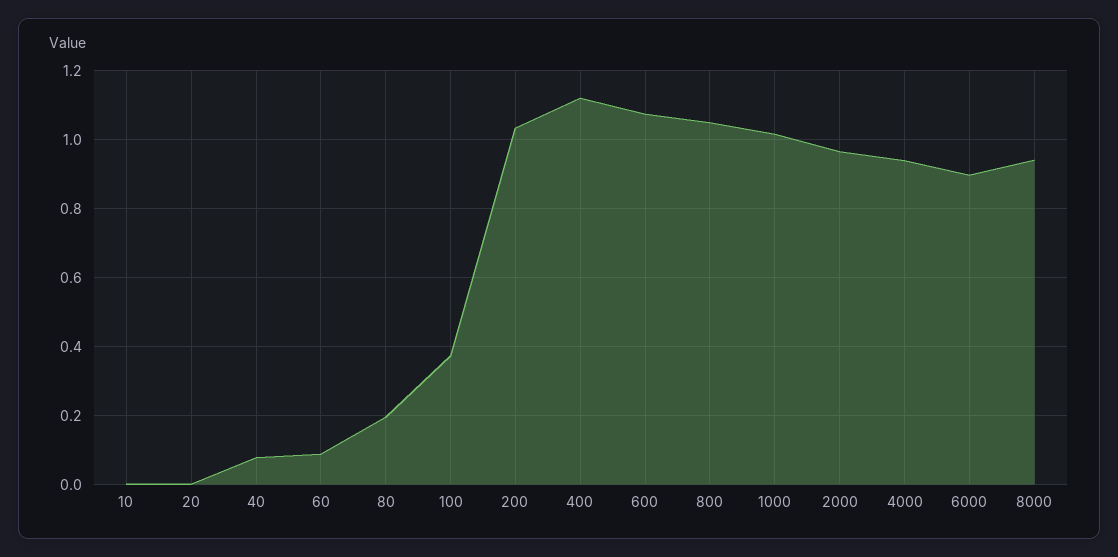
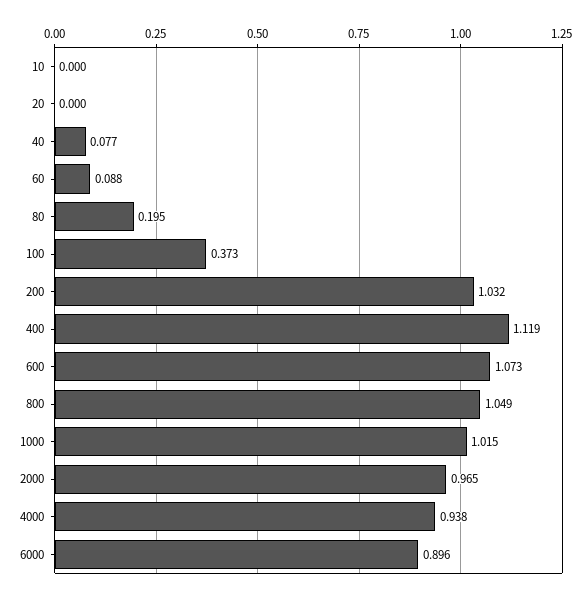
8000: 0.94 -> none

